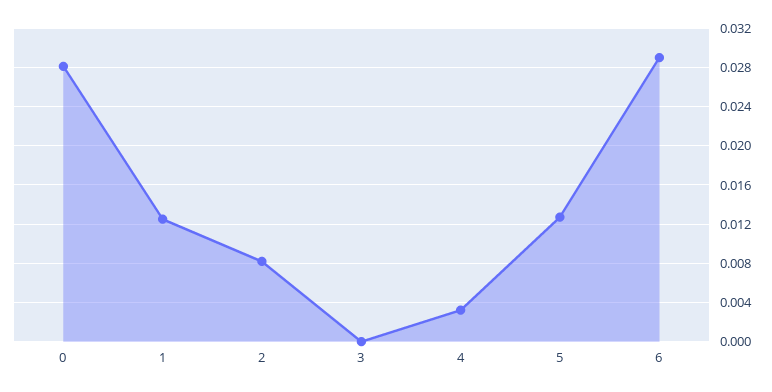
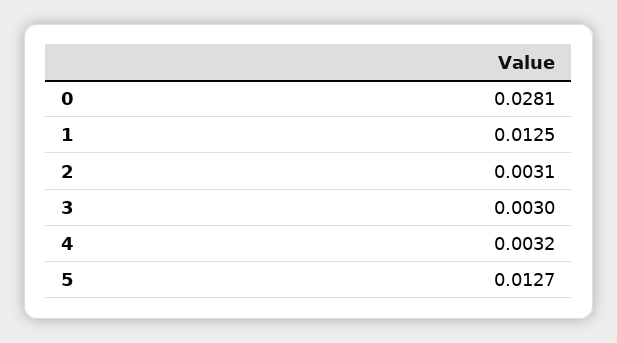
2: 0.008 -> 0.0031
3: 0 -> 0.003
6: 0.029 -> none

